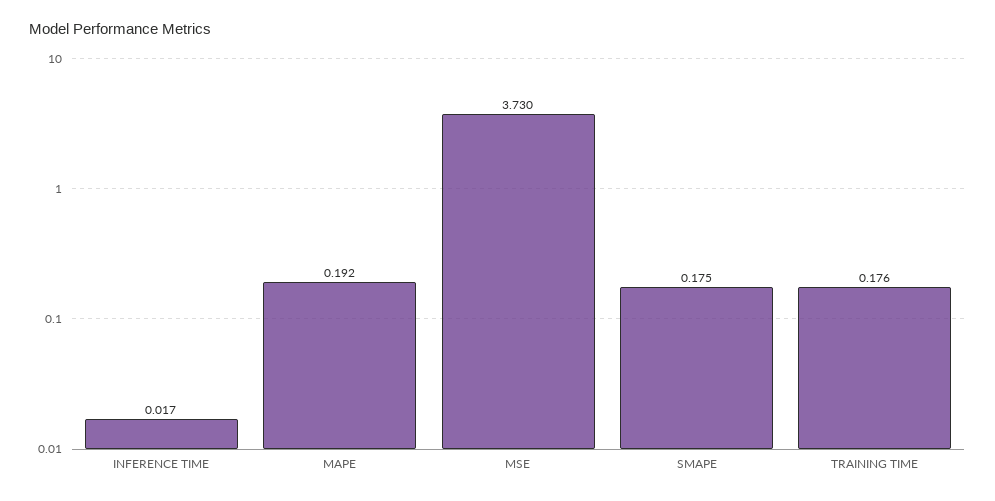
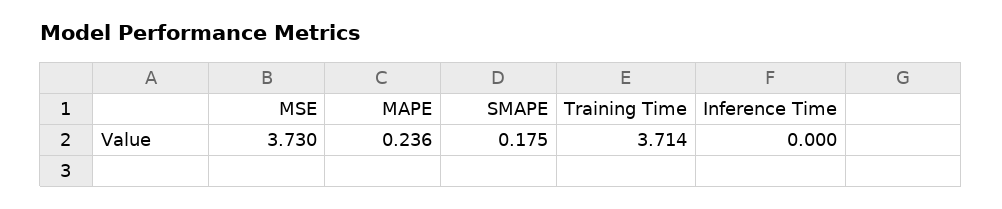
INFERENCE TIME: 0.017 -> 0
MAPE: 0.192 -> 0.236
TRAINING TIME: 0.176 -> 3.714

